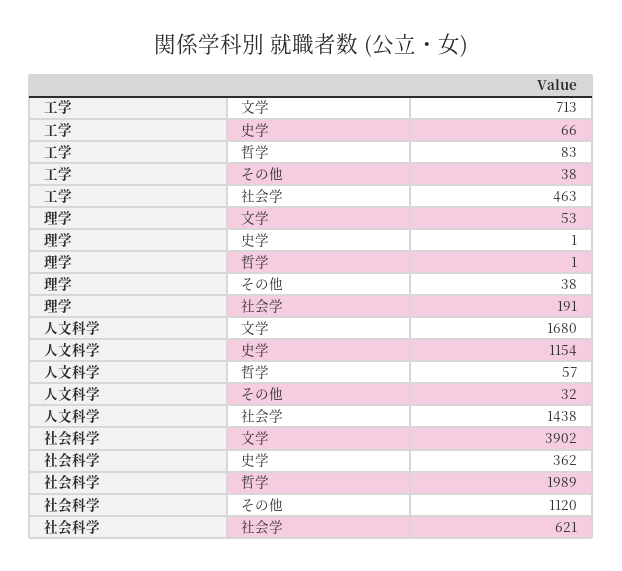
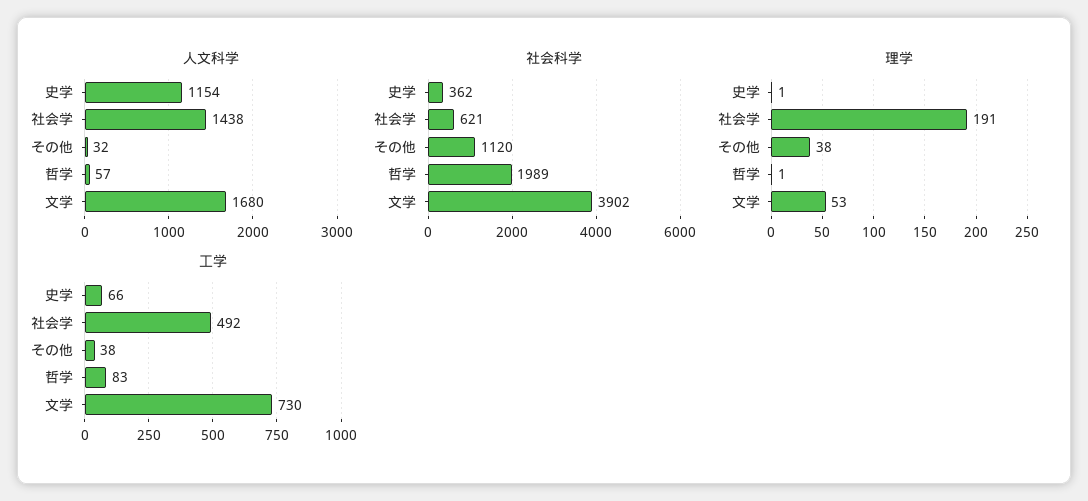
工学, 文学: 713 -> 730
工学, 社会学: 463 -> 492

